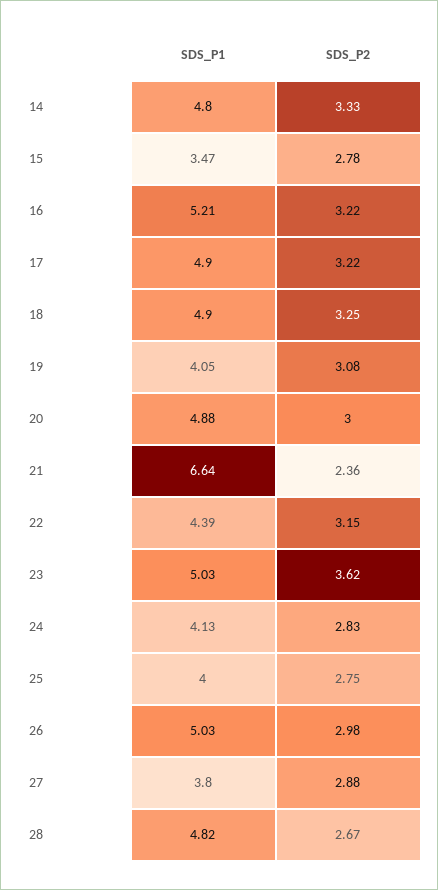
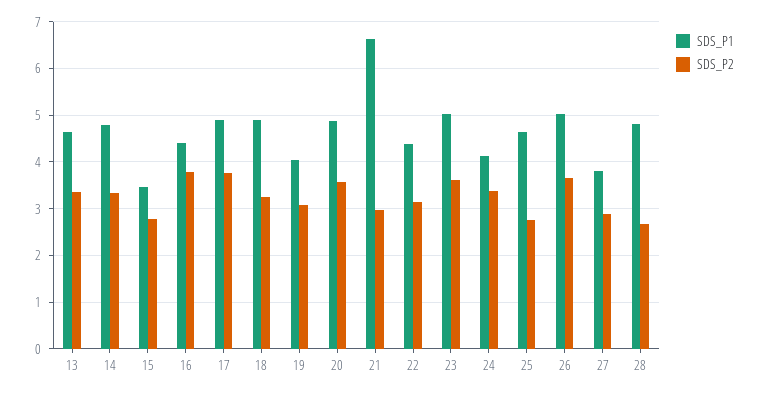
SDS_P1, 16: 5.21 -> 4.4
SDS_P2, 16: 3.22 -> 3.8
SDS_P2, 17: 3.22 -> 3.8
SDS_P2, 20: 3 -> 3.6
SDS_P2, 21: 2.36 -> 3
SDS_P2, 24: 2.83 -> 3.4
SDS_P1, 25: 4 -> 4.6
SDS_P2, 26: 2.98 -> 3.6
SDS_P1, 13: none -> 4.6
SDS_P2, 13: none -> 3.4

